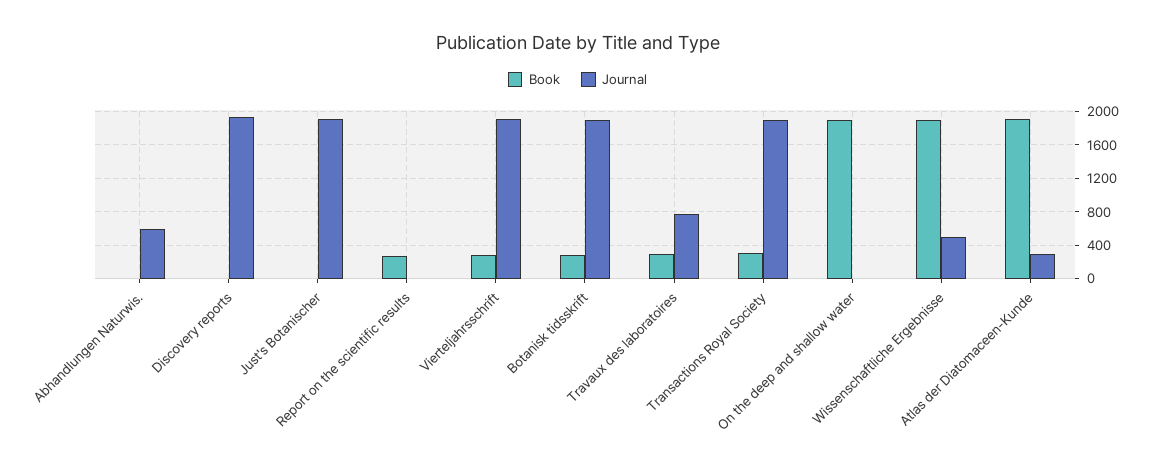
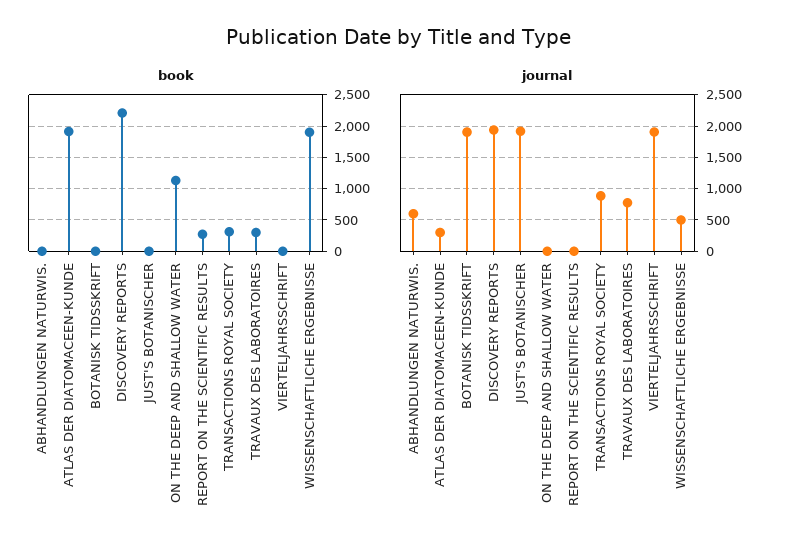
Book, Discovery reports: 0 -> 2200
Book, Vierteljahrsschrift: 300 -> 0
Book, Botanisk tidsskrift: 300 -> 0
Journal, Transactions Royal Society: 1900 -> 900
Book, On the deep and shallow water: 1900 -> 1100

